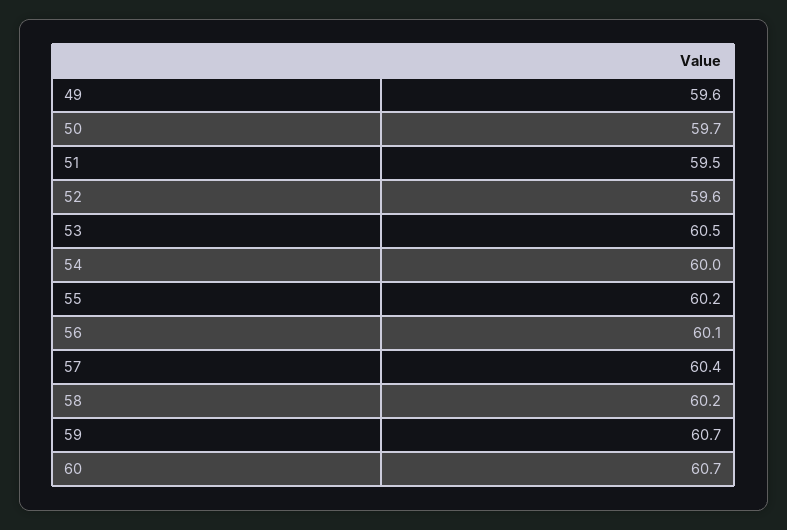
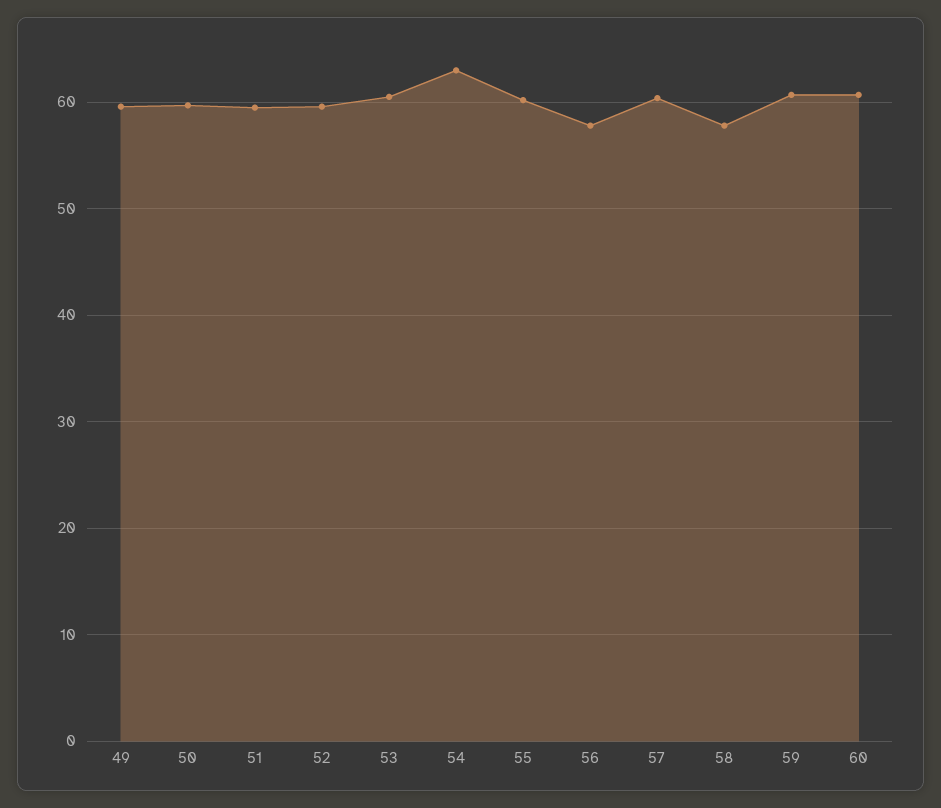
54: 60 -> 63
56: 60.1 -> 58
58: 60.2 -> 58

